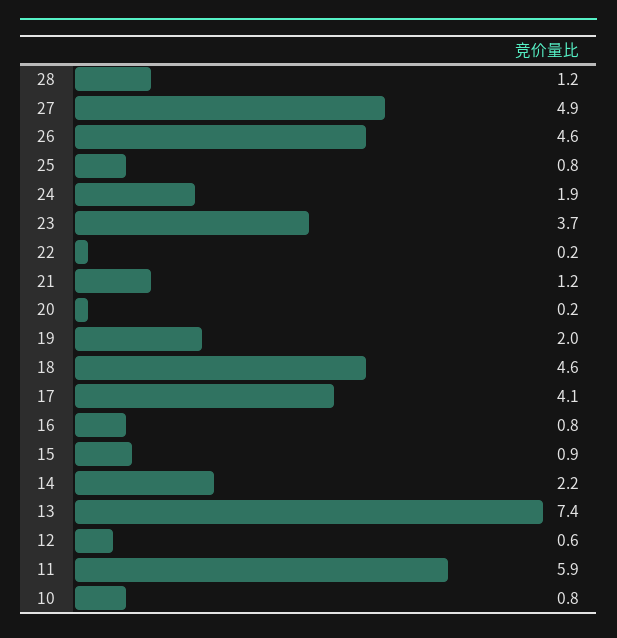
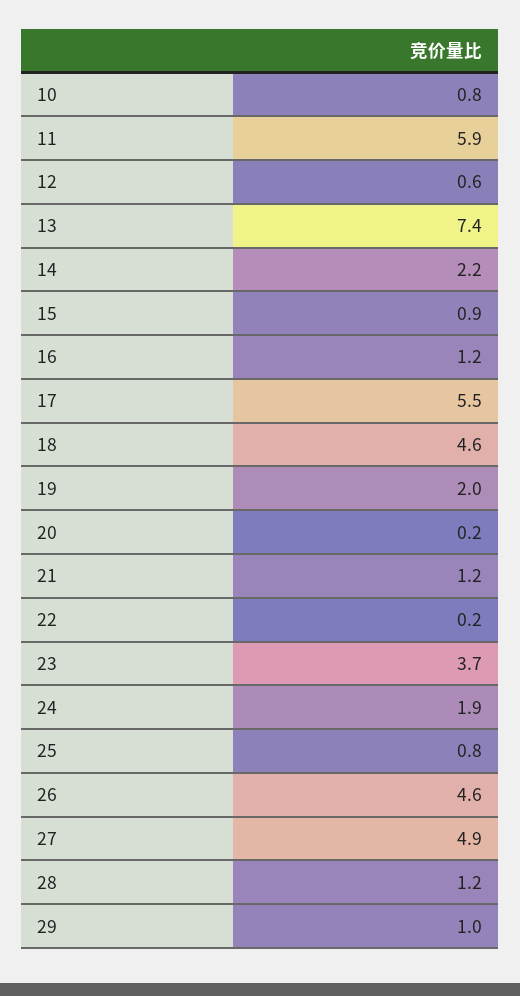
17: 4.1 -> 5.5
16: 0.8 -> 1.2
29: none -> 1

